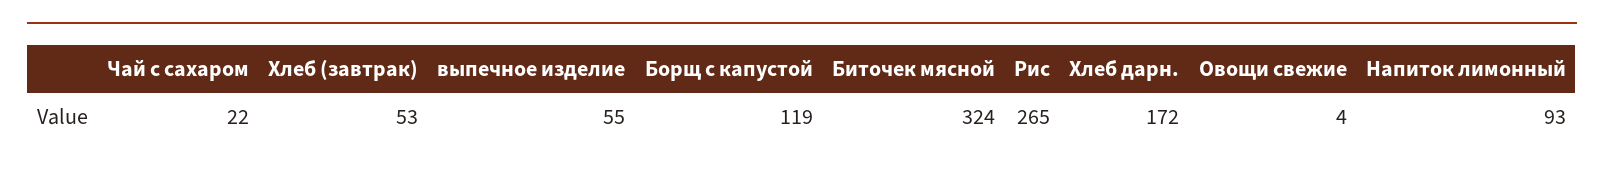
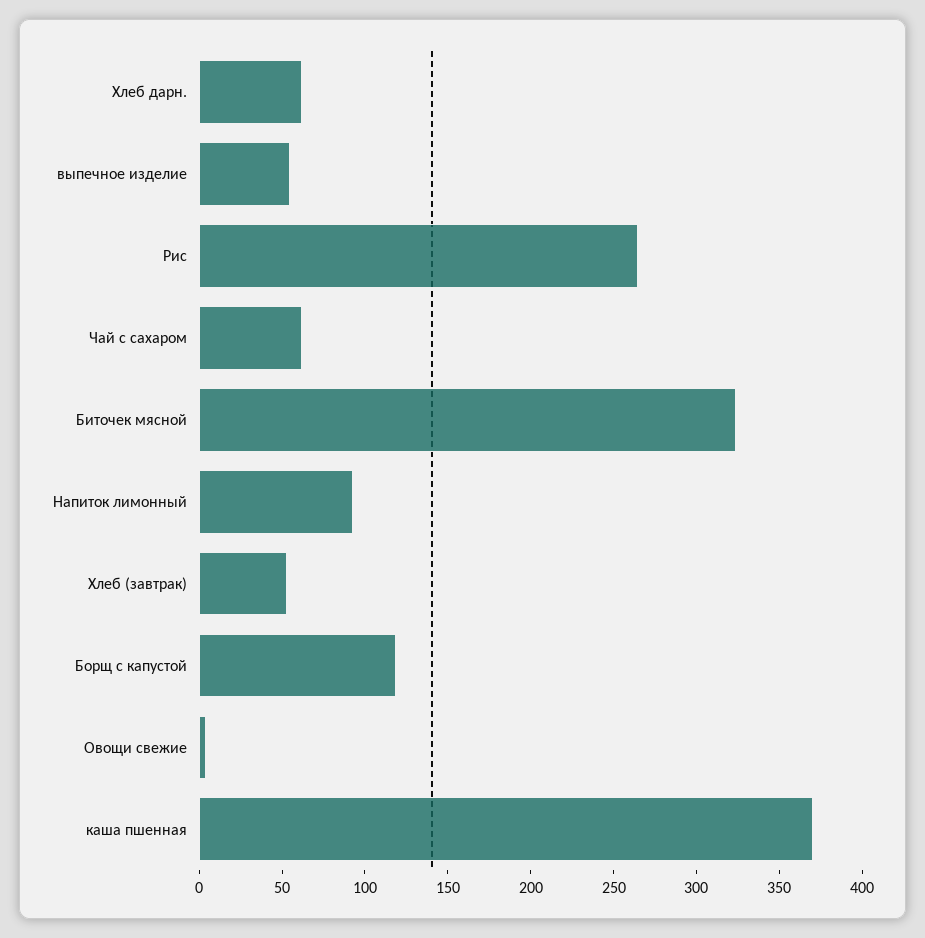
Чай с сахаром: 22 -> 60
Хлеб дарн.: 172 -> 60
каша пшенная: none -> 370

